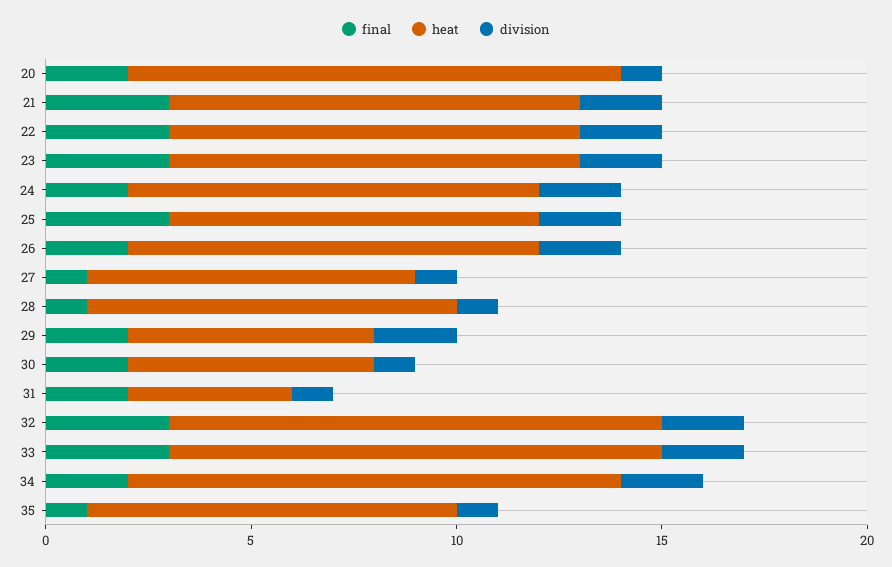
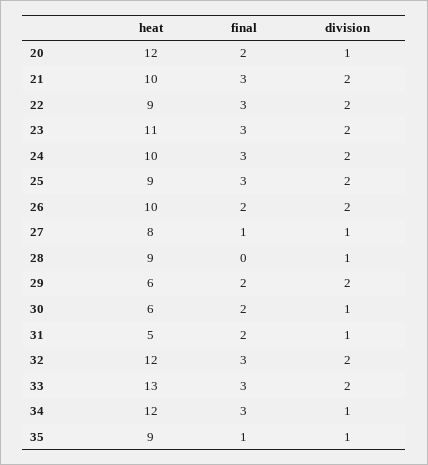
heat, 22: 10 -> 9
heat, 23: 10 -> 11
final, 24: 2 -> 3
final, 28: 1 -> 0
heat, 31: 4 -> 5
heat, 33: 12 -> 13
final, 34: 2 -> 3
division, 34: 2 -> 1

